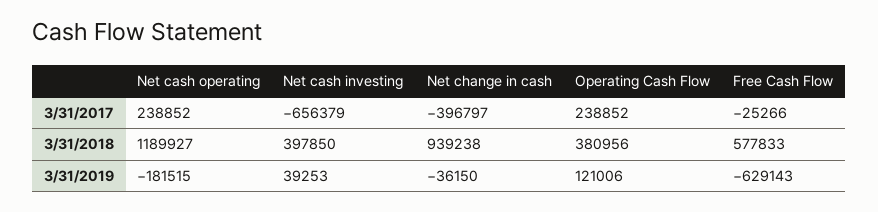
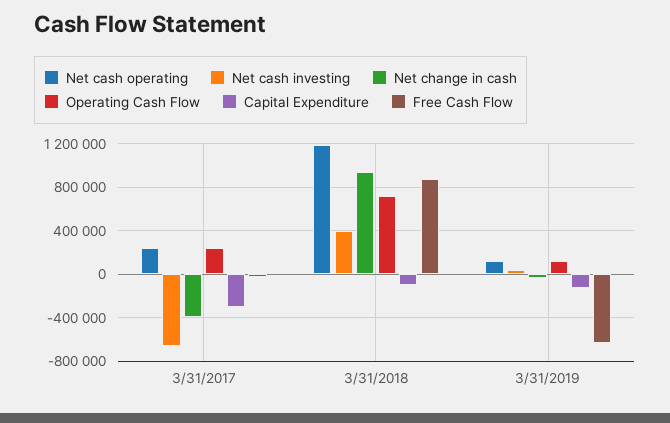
Operating Cash Flow, 3/31/2018: 380956 -> 700000
Free Cash Flow, 3/31/2018: 577833 -> 900000
Net cash operating, 3/31/2019: -181515 -> 100000
Capital Expenditure, 3/31/2017: none -> -300000
Capital Expenditure, 3/31/2018: none -> -100000
Capital Expenditure, 3/31/2019: none -> -100000

